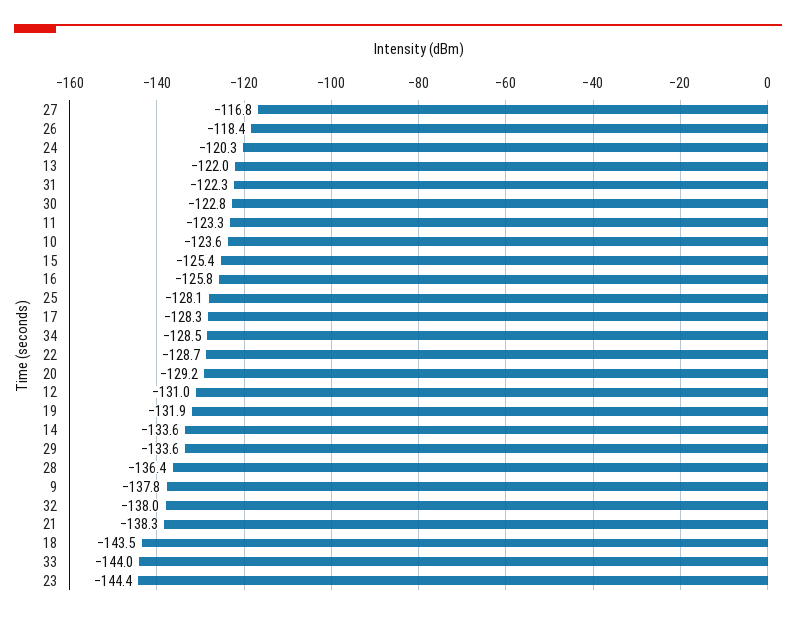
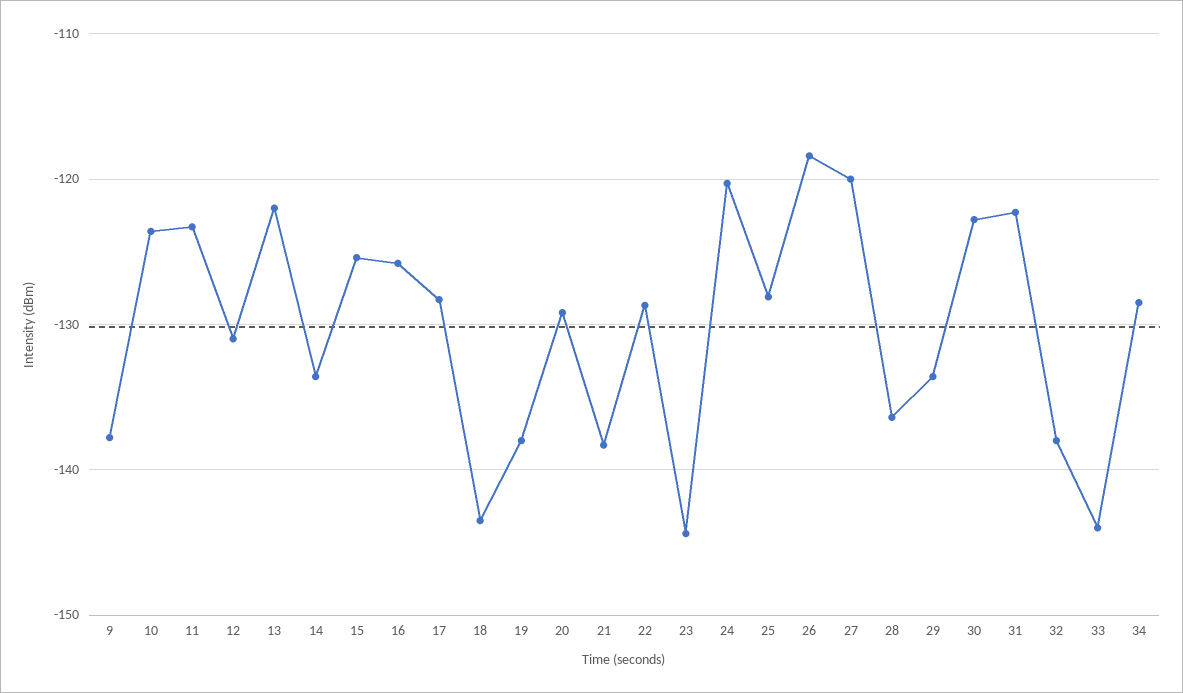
27: -116.8 -> -120
19: -131.9 -> -138

